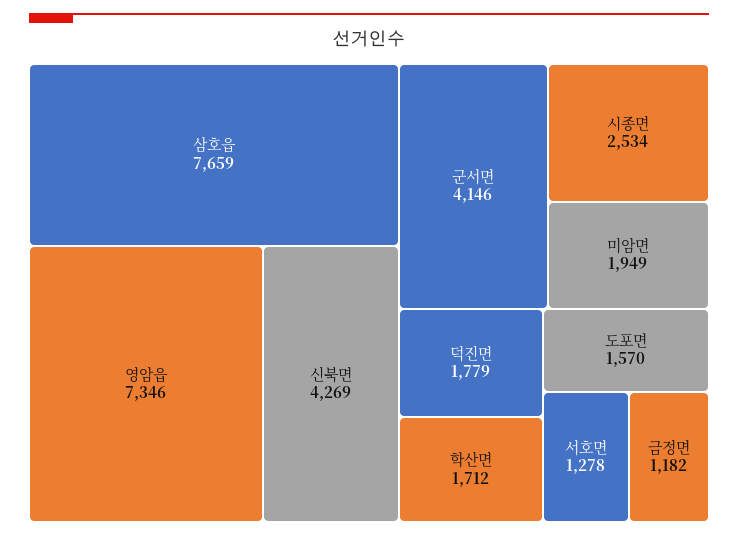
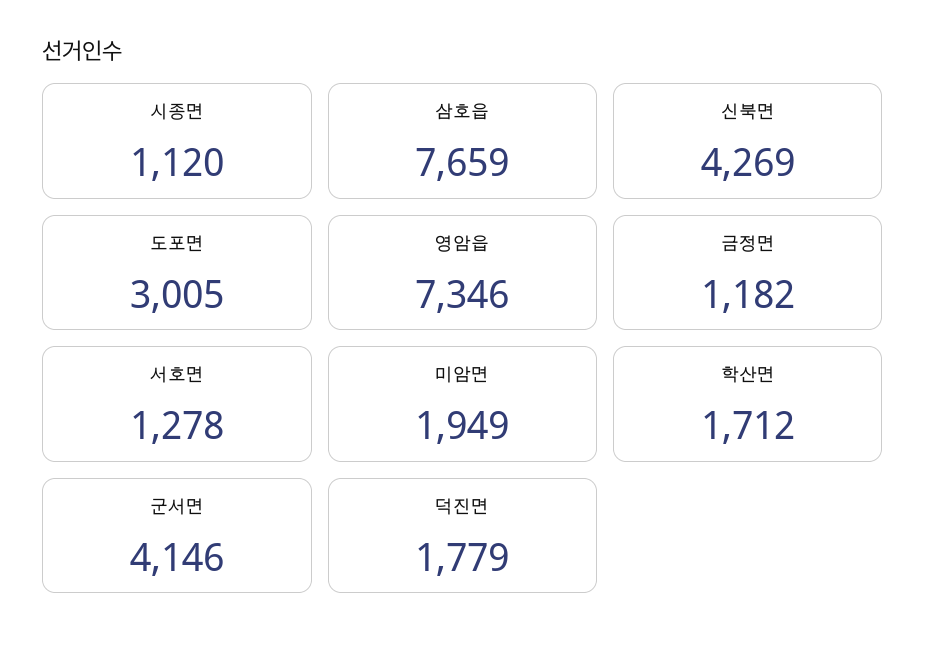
시종면: 2534 -> 1120
도포면: 1570 -> 3005

